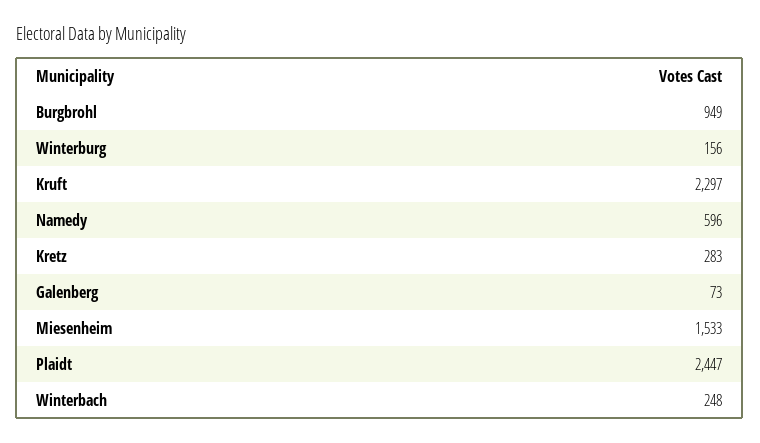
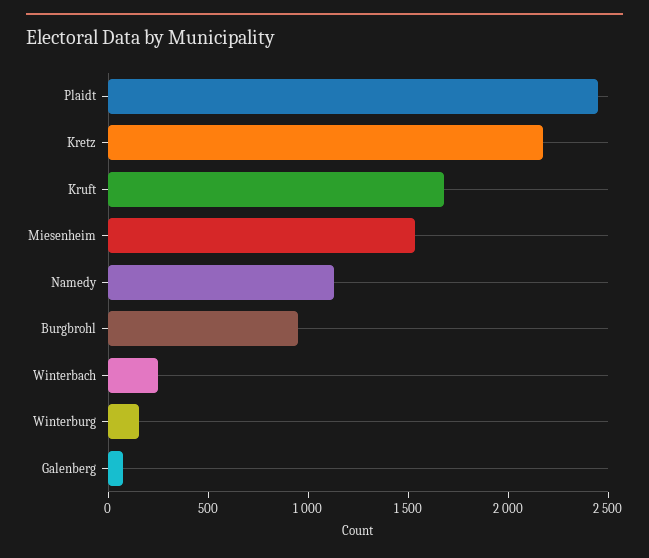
Kruft: 2297 -> 1700
Namedy: 596 -> 1100
Kretz: 283 -> 2200

